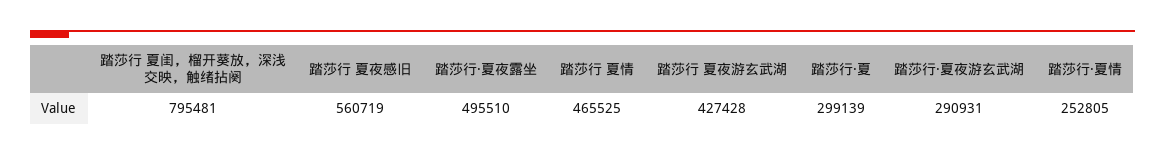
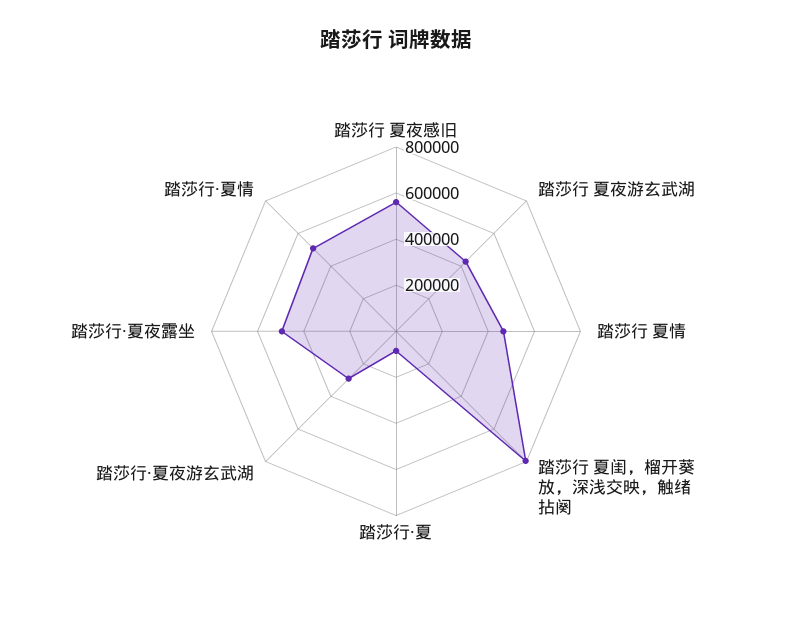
踏莎行·夏: 299139 -> 100000
踏莎行·夏情: 252805 -> 500000

